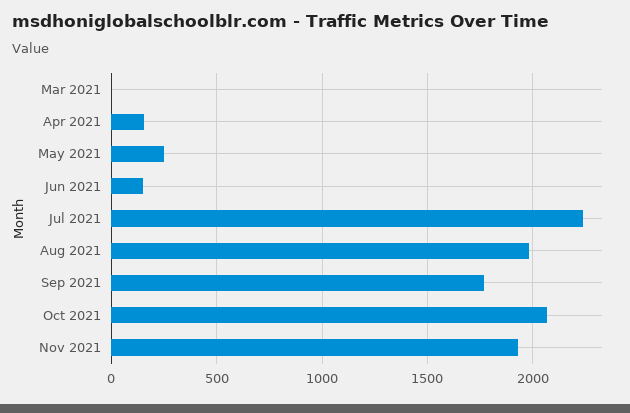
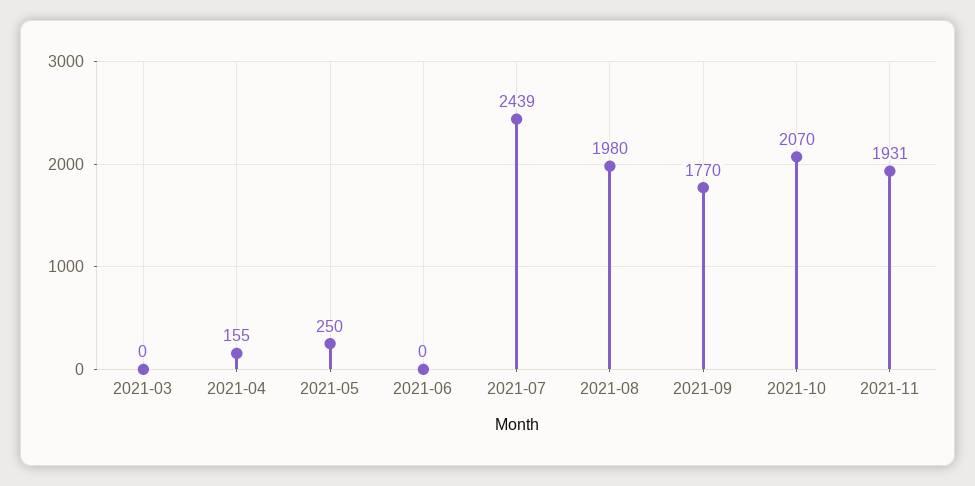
Jun 2021: 150 -> 0
Jul 2021: 2250 -> 2439

